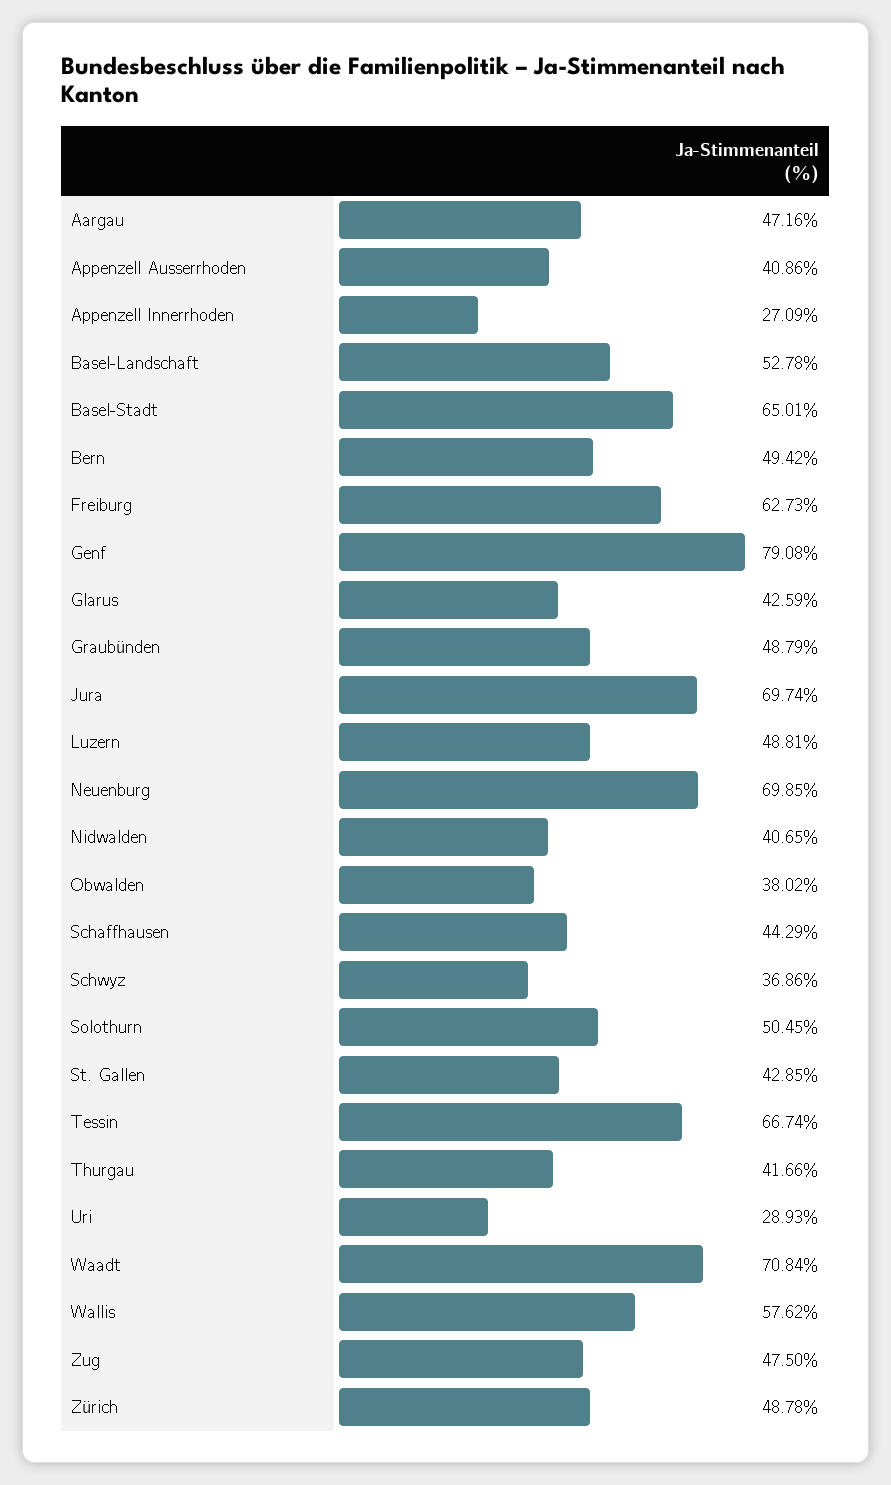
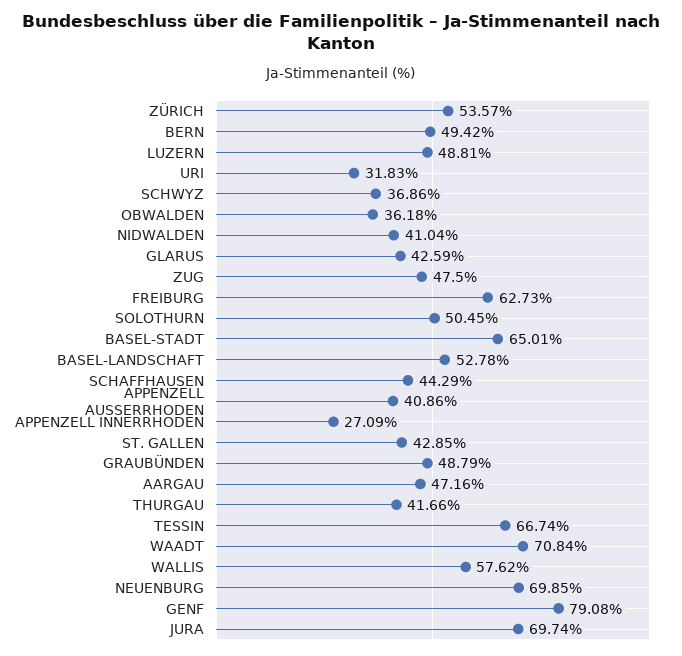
Nidwalden: 40.65 -> 41.04
Obwalden: 38.02 -> 36.18
Uri: 28.93 -> 31.83
Zürich: 48.78 -> 53.57

